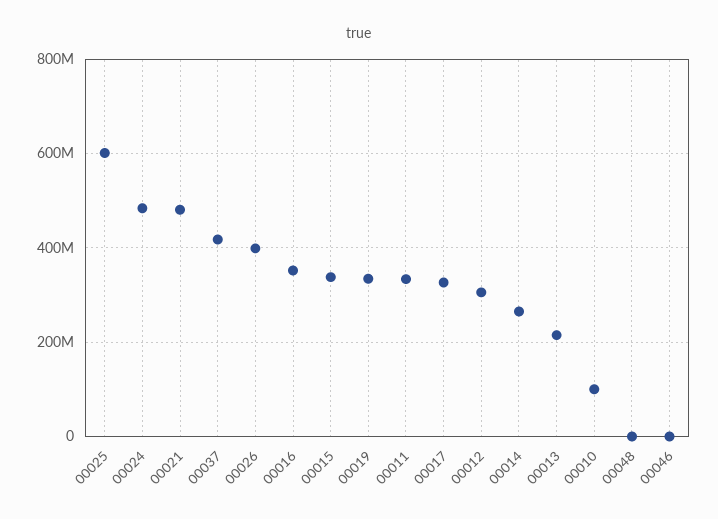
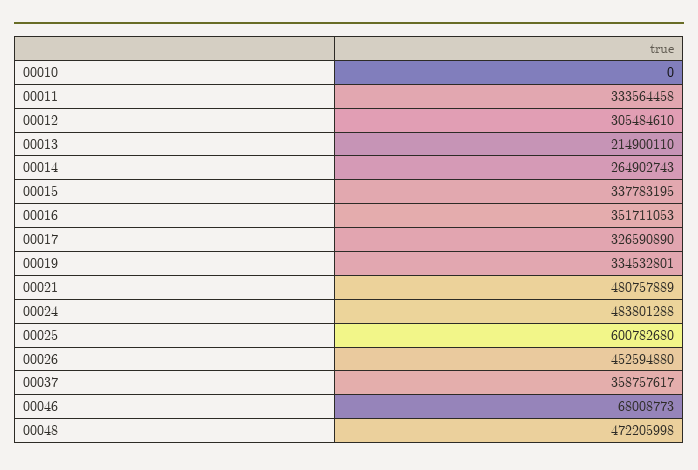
00037: 420000000 -> 358757617
00026: 400000000 -> 452594880
00010: 100000000 -> 0
00048: 0 -> 472205998
00046: 0 -> 68008773

